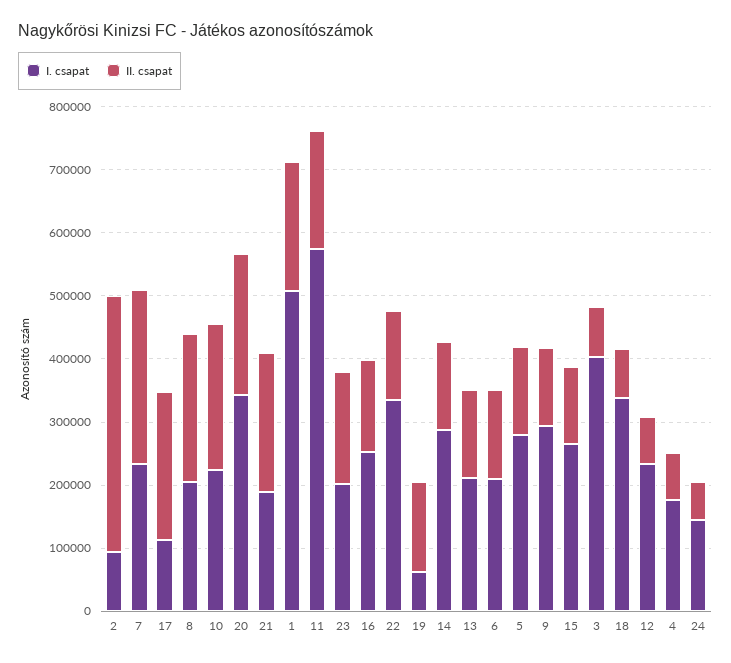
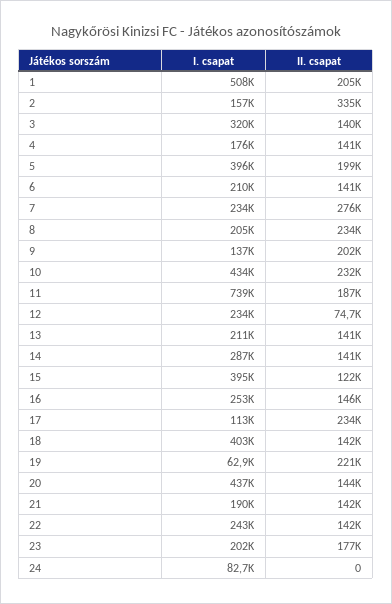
I. csapat, 2: 100000 -> 157000
II. csapat, 2: 400000 -> 335000
I. csapat, 10: 220000 -> 434000
I. csapat, 20: 340000 -> 437000
II. csapat, 20: 220000 -> 144000
II. csapat, 21: 220000 -> 142000
I. csapat, 11: 580000 -> 739000
I. csapat, 22: 340000 -> 243000
II. csapat, 19: 140000 -> 221000
I. csapat, 5: 280000 -> 396000
II. csapat, 5: 140000 -> 199000
I. csapat, 9: 300000 -> 137000
II. csapat, 9: 120000 -> 202000
I. csapat, 15: 260000 -> 395000
I. csapat, 3: 400000 -> 320000
II. csapat, 3: 80000 -> 140000
I. csapat, 18: 340000 -> 403000
II. csapat, 18: 80000 -> 142000
II. csapat, 4: 80000 -> 141000
I. csapat, 24: 140000 -> 82700
II. csapat, 24: 60000 -> 0

